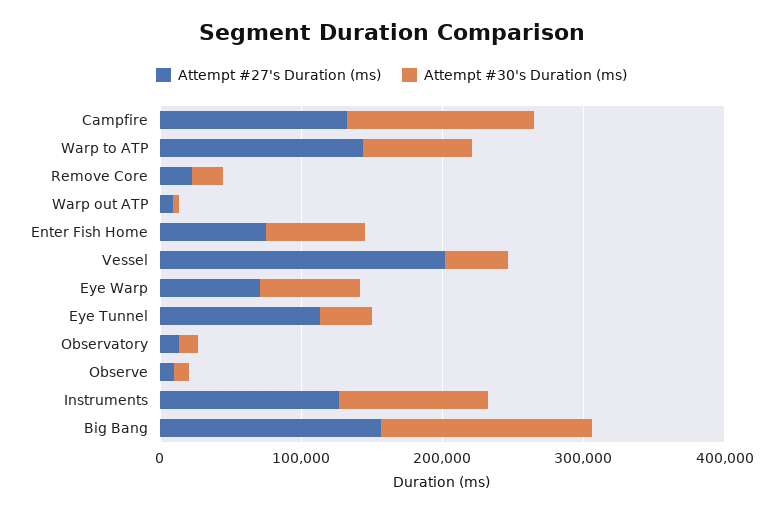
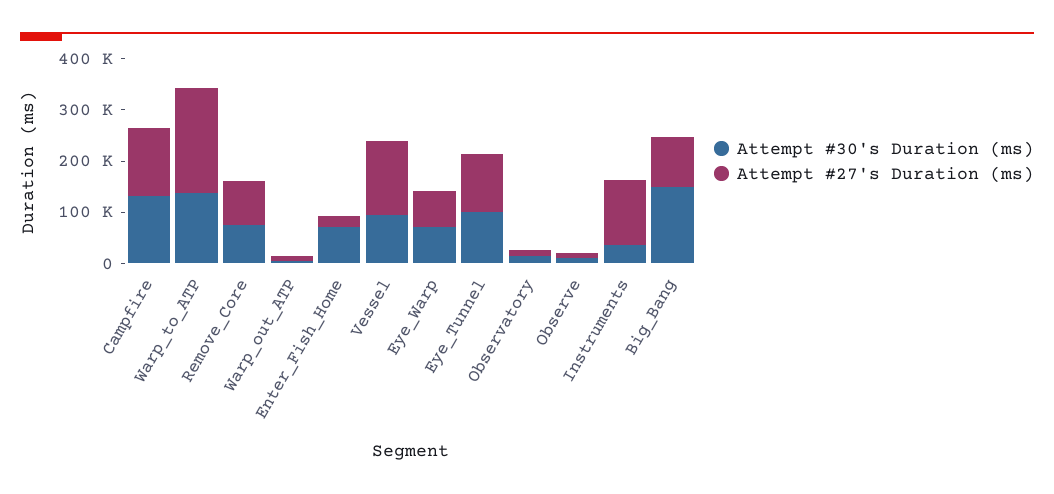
Attempt #27's Duration (ms), Warp to ATP: 140000 -> 200000
Attempt #30's Duration (ms), Warp to ATP: 80000 -> 140000
Attempt #27's Duration (ms), Remove Core: 20000 -> 80000
Attempt #30's Duration (ms), Remove Core: 20000 -> 80000
Attempt #27's Duration (ms), Enter Fish Home: 80000 -> 20000
Attempt #27's Duration (ms), Vessel: 200000 -> 140000
Attempt #30's Duration (ms), Vessel: 40000 -> 100000
Attempt #30's Duration (ms), Eye Tunnel: 40000 -> 100000
Attempt #30's Duration (ms), Instruments: 100000 -> 40000
Attempt #27's Duration (ms), Big Bang: 160000 -> 100000

